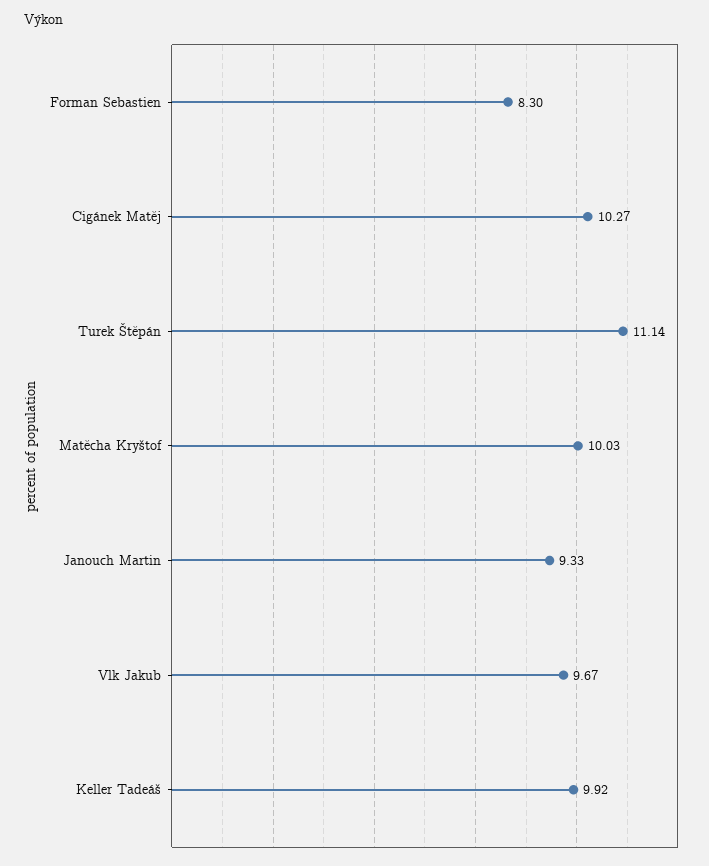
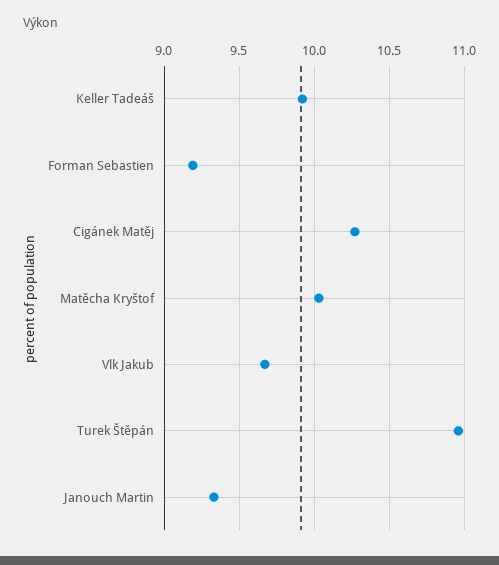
Forman Sebastien: 8.3 -> 9.2
Turek Štěpán: 11.14 -> 10.95

